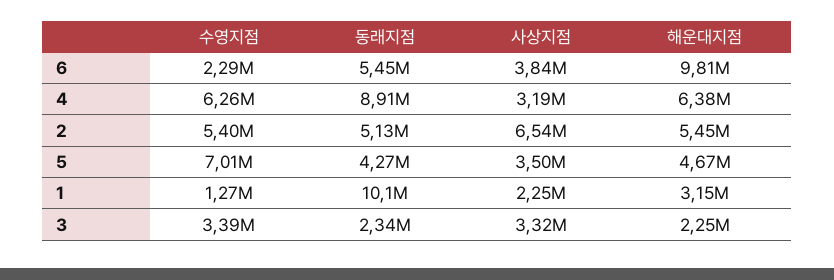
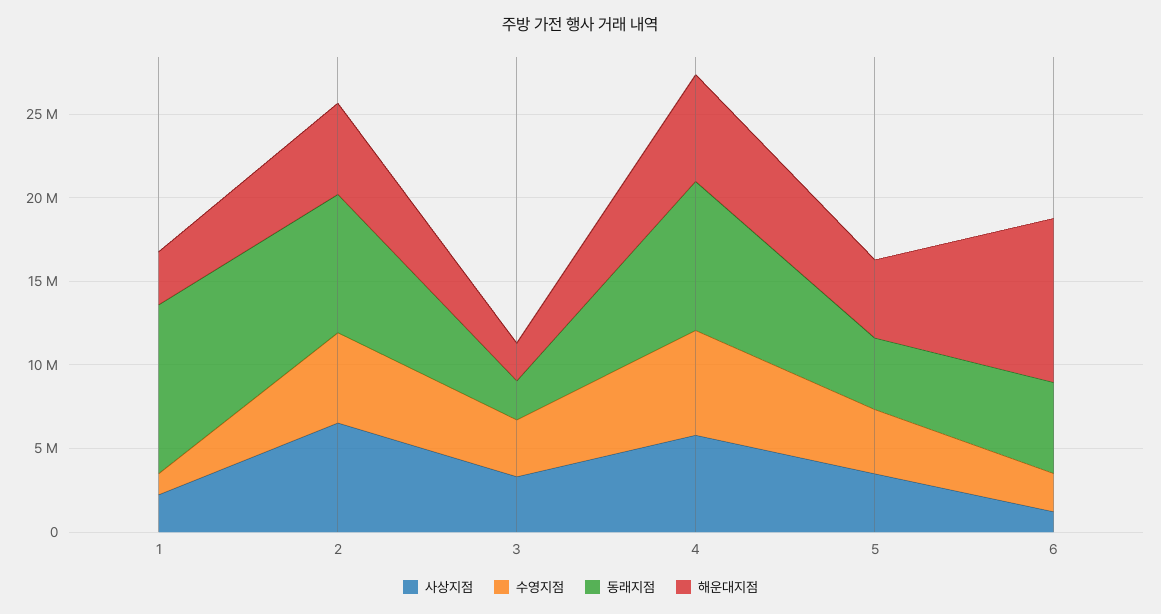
사상지점, 6: 3840000 -> 1000000
사상지점, 4: 3190000 -> 6000000
동래지점, 2: 5130000 -> 8000000
수영지점, 5: 7010000 -> 4000000

